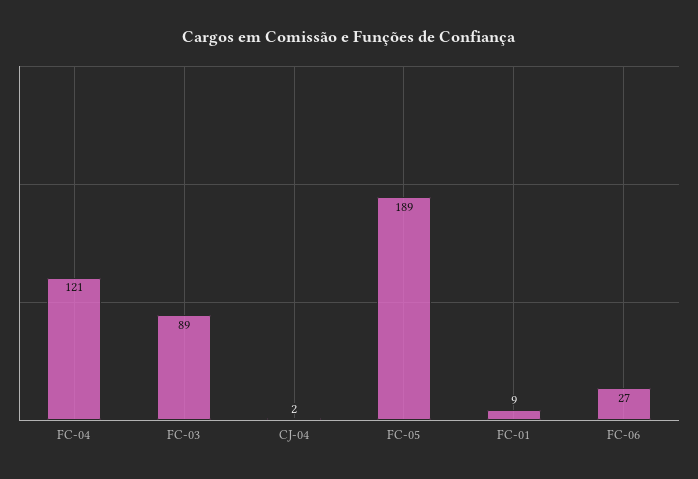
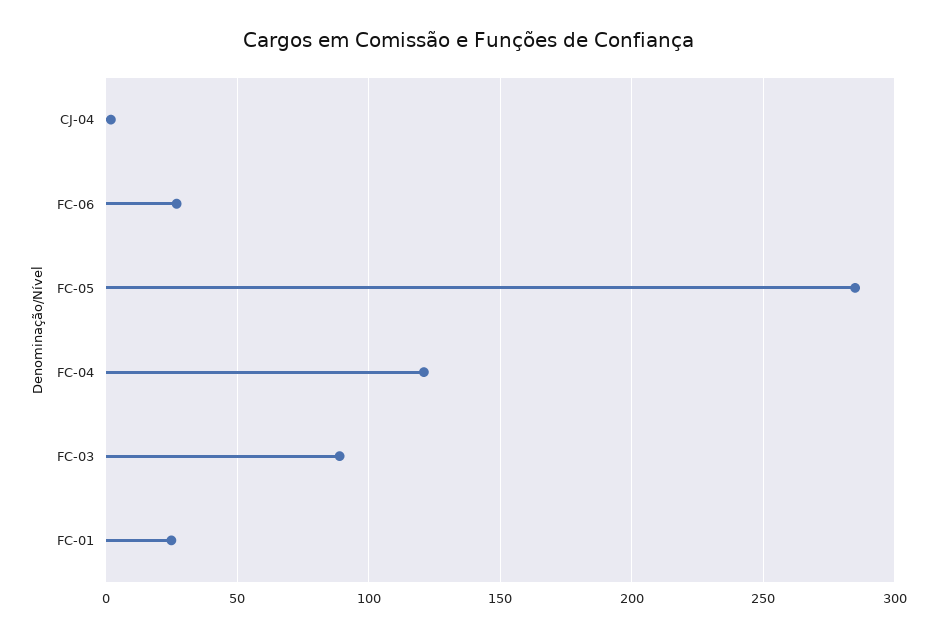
FC-05: 189 -> 285
FC-01: 9 -> 25

